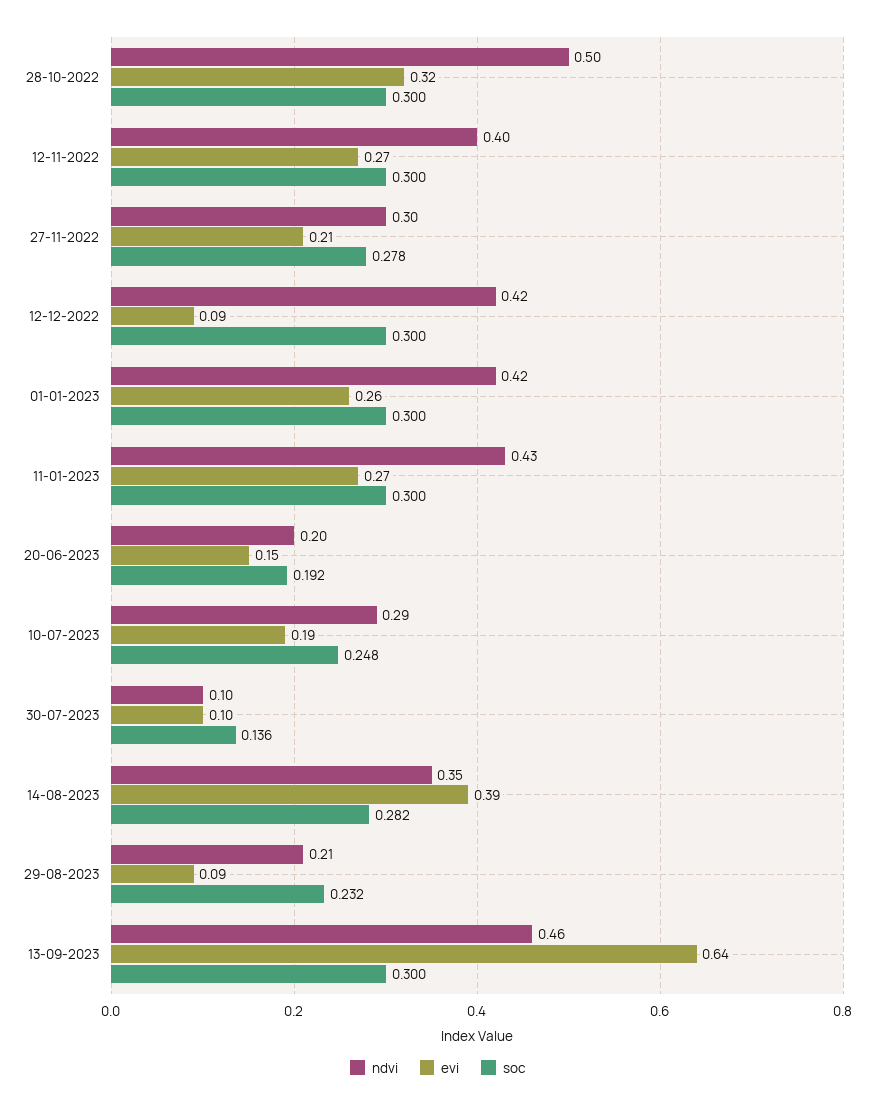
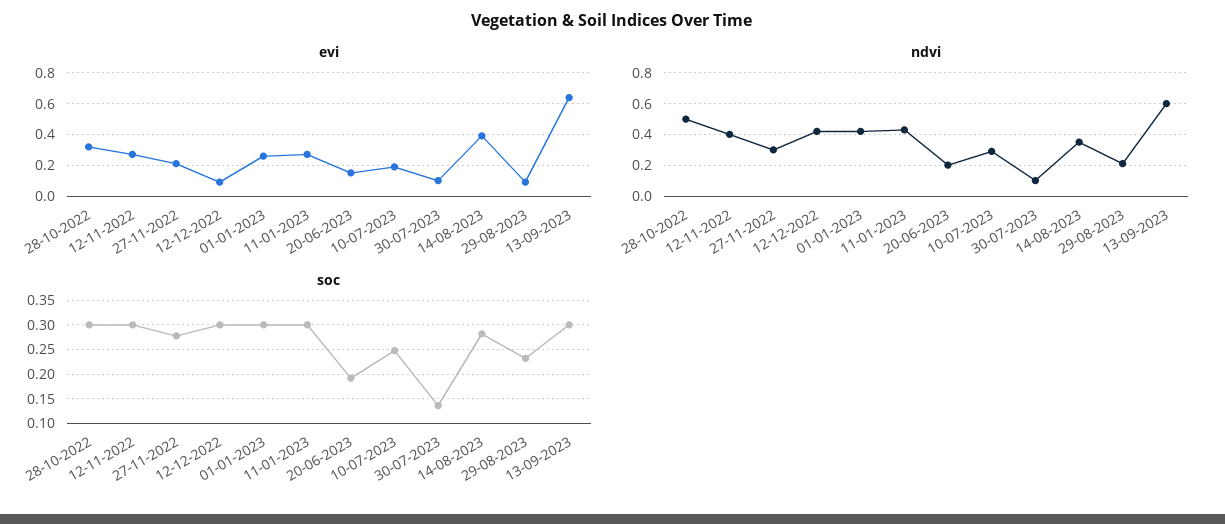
ndvi, 13-09-2023: 0.46 -> 0.6

